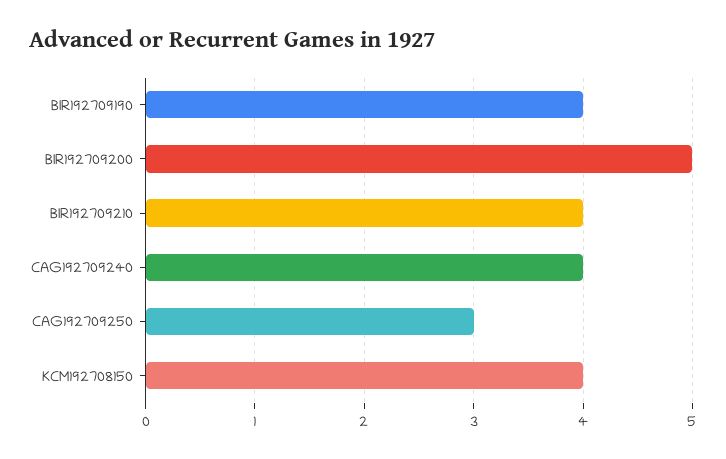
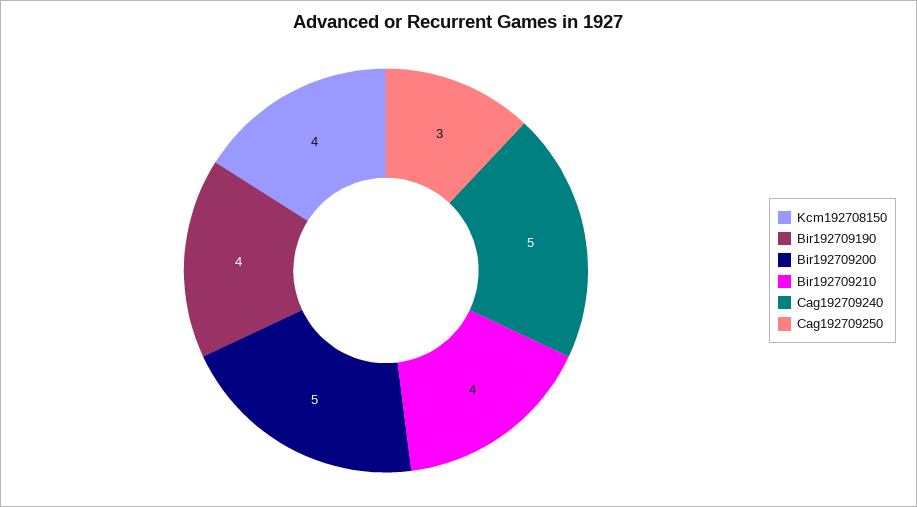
CAG192709240: 4 -> 5

